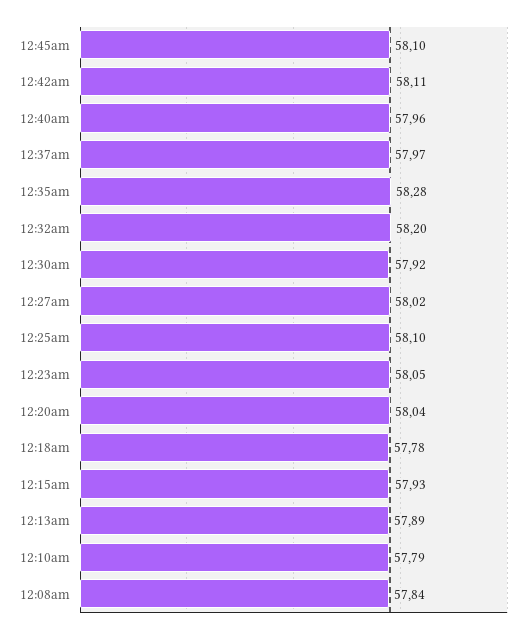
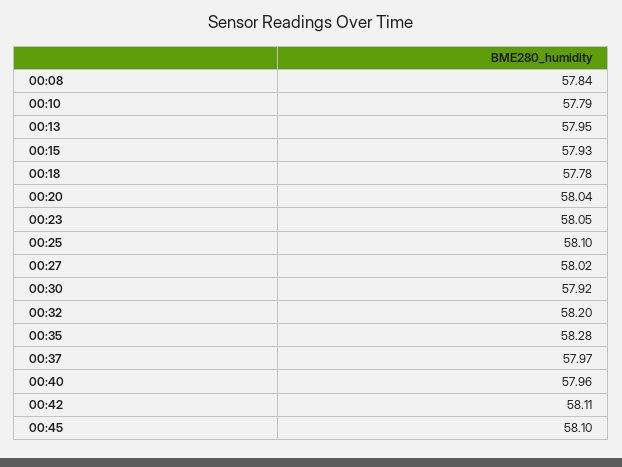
12:13am: 57.89 -> 57.95

